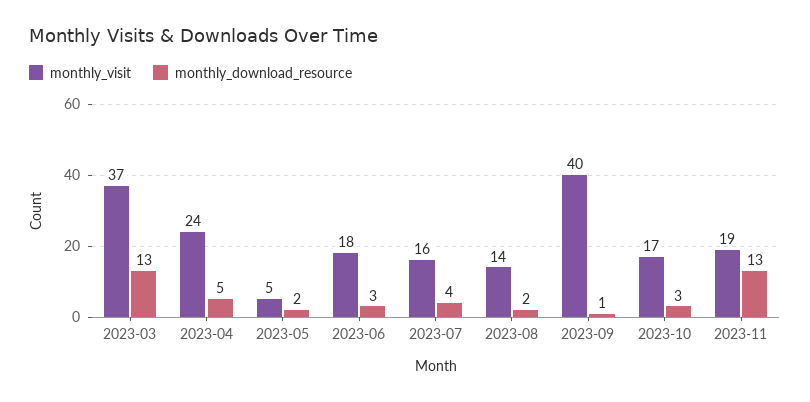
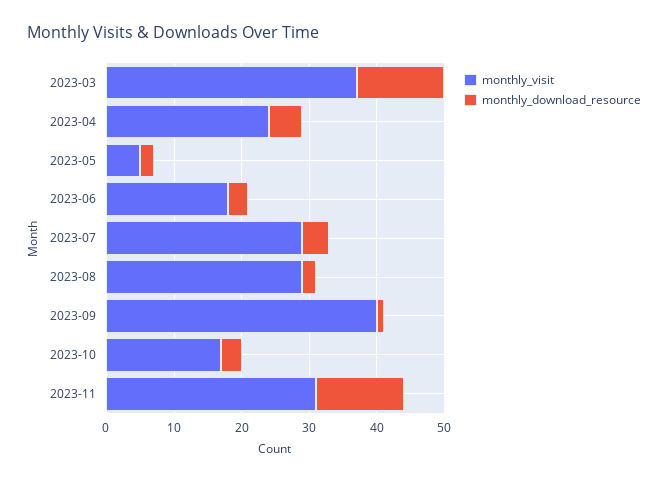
monthly_visit, 2023-07: 16 -> 30
monthly_visit, 2023-08: 14 -> 30
monthly_visit, 2023-11: 19 -> 30

